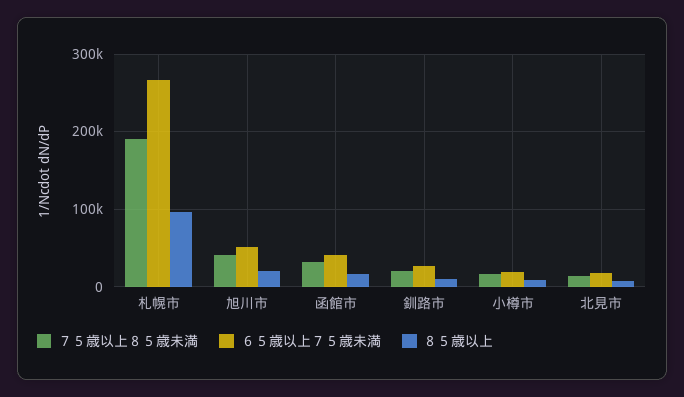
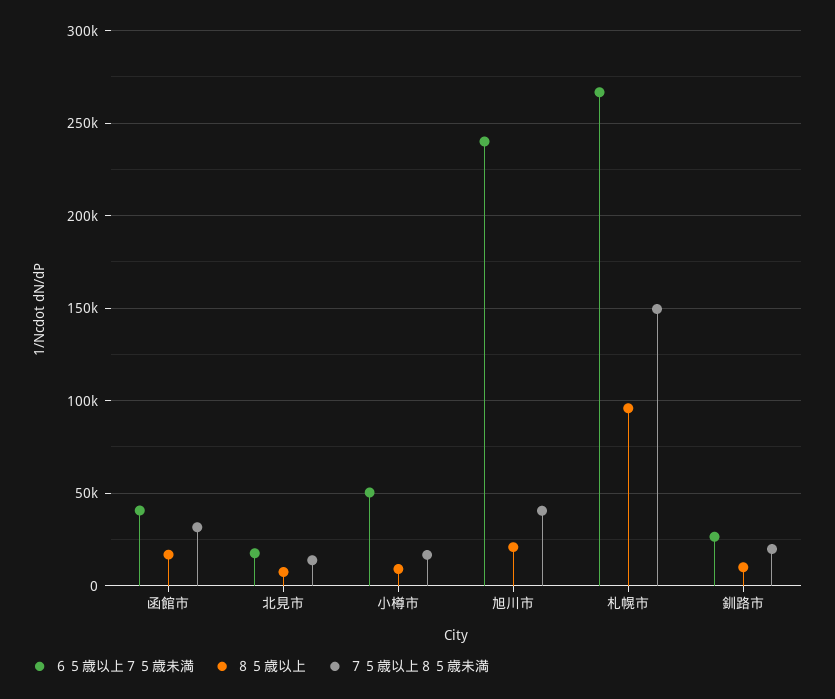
７５歳以上８５歳未満, 札幌市: 190000 -> 150000
６５歳以上７５歳未満, 旭川市: 50000 -> 240000
６５歳以上７５歳未満, 小樽市: 20000 -> 50000

